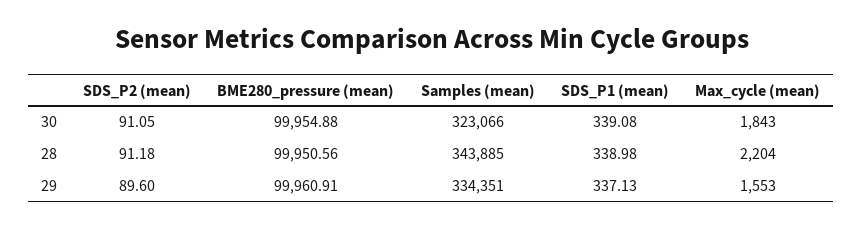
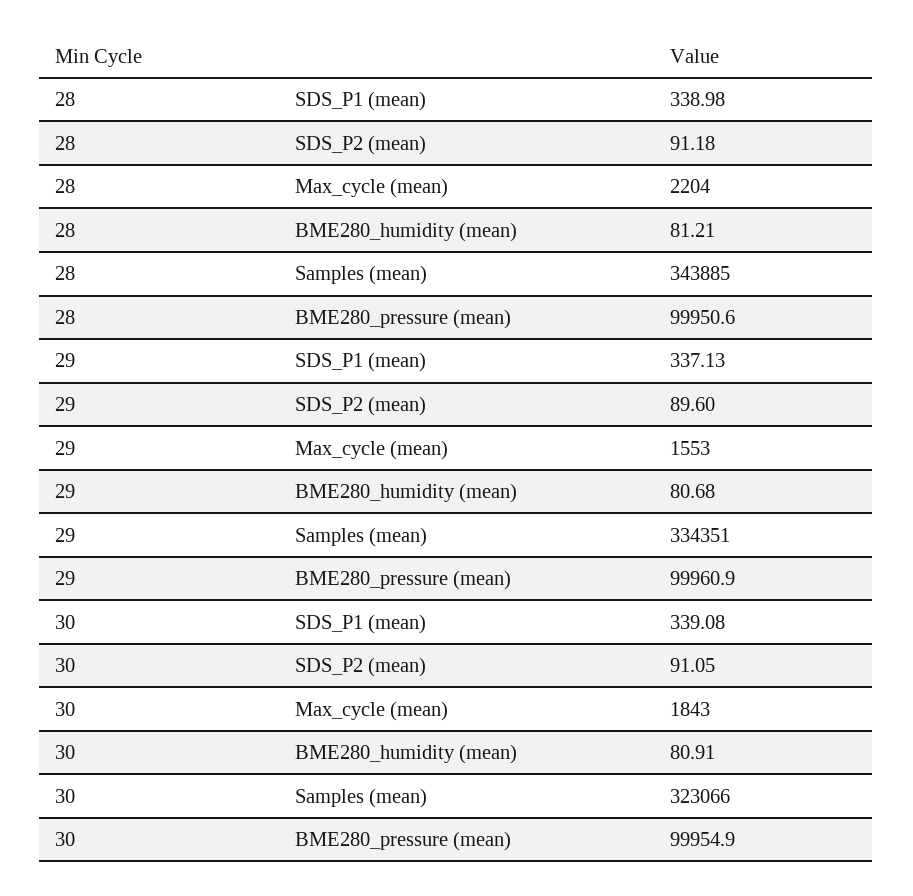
BME280_humidity (mean), 28: none -> 81.21
BME280_humidity (mean), 29: none -> 80.68
BME280_humidity (mean), 30: none -> 80.91

